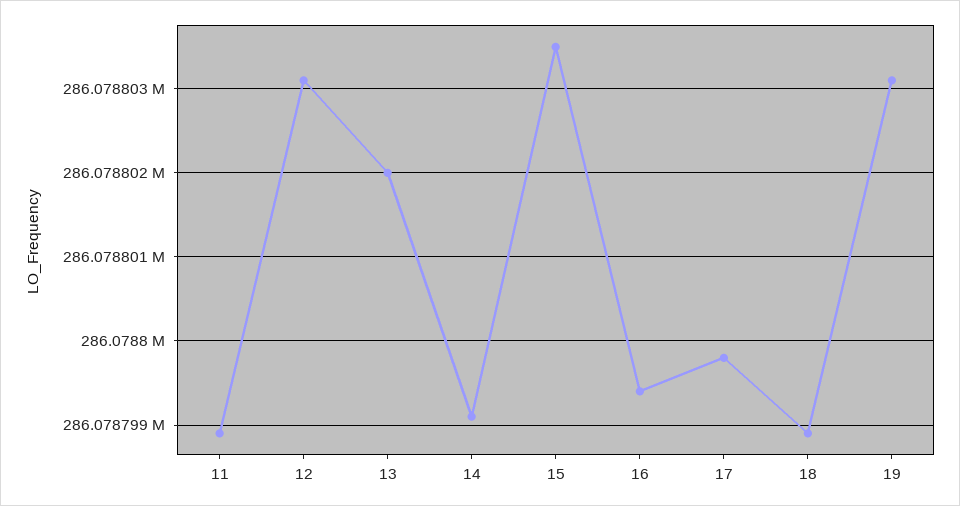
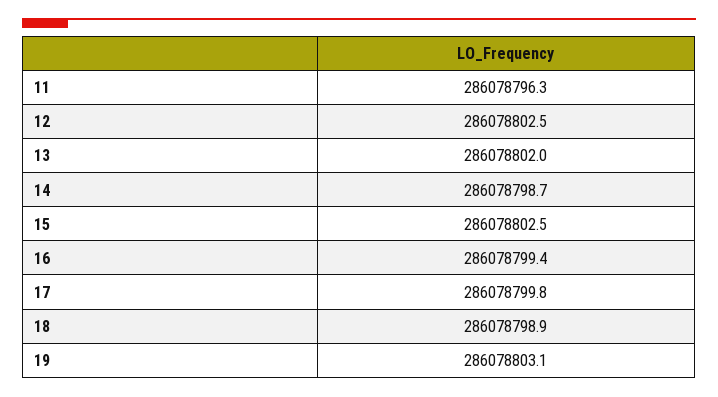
11: 286078798.9 -> 286078796.3
12: 286078803.1 -> 286078802.5
14: 286078799.1 -> 286078798.7
15: 286078803.5 -> 286078802.5

